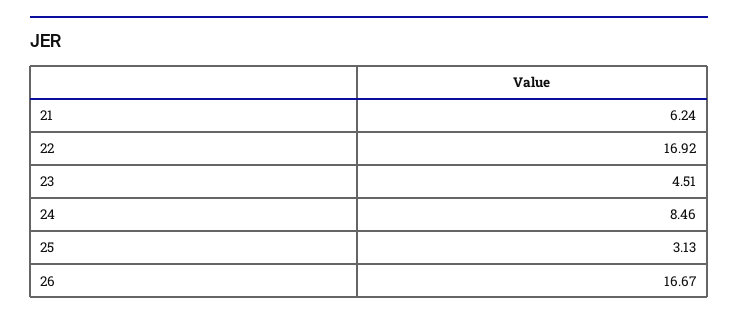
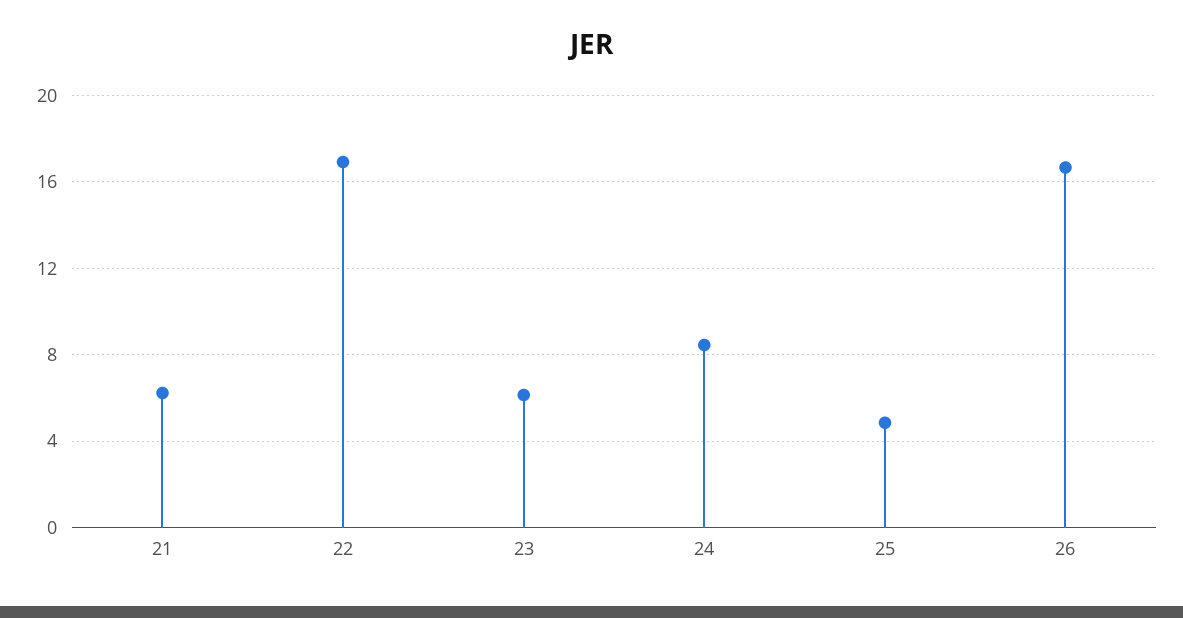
23: 4.51 -> 6
25: 3.13 -> 5

